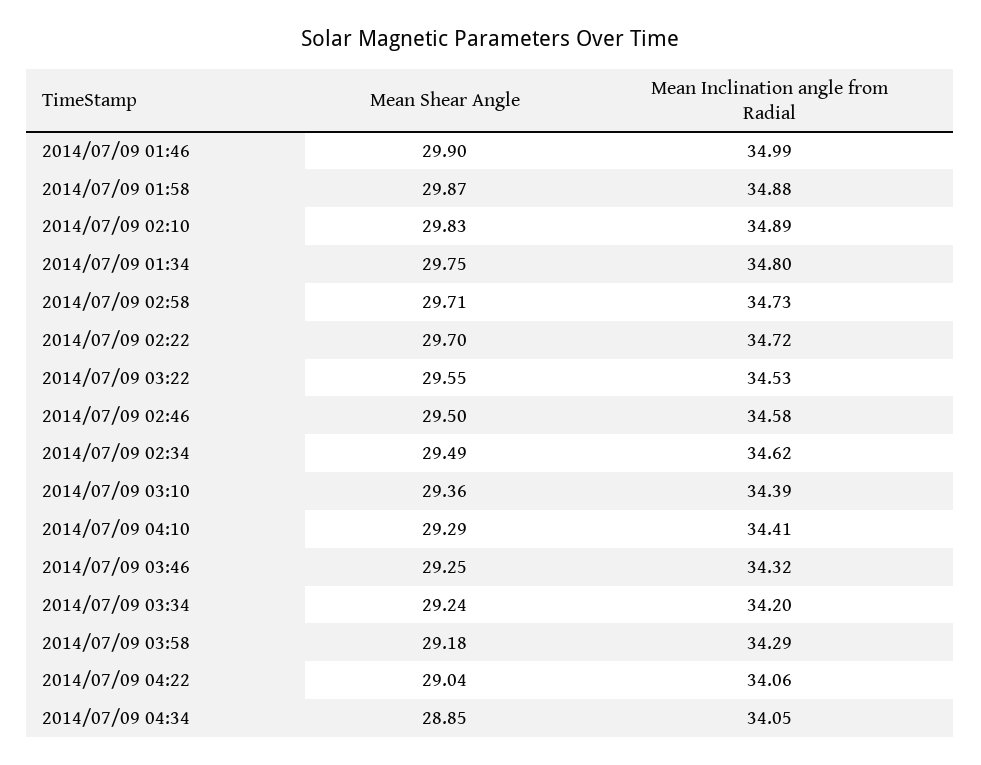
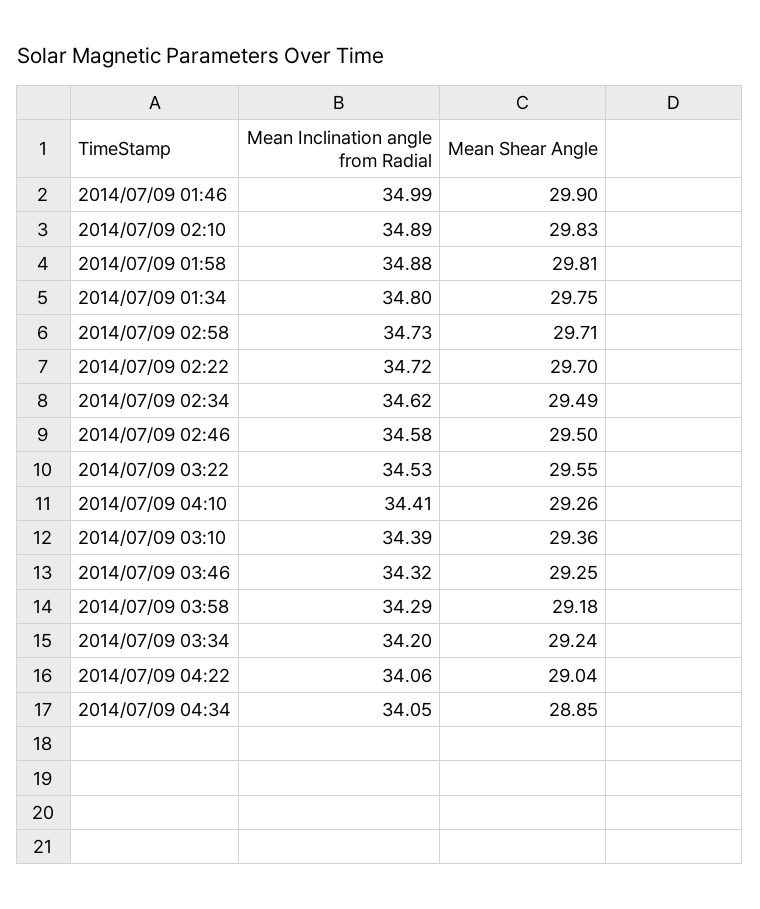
Mean Shear Angle, 2014/07/09 01:58: 29.87 -> 29.81
Mean Shear Angle, 2014/07/09 04:10: 29.29 -> 29.26

